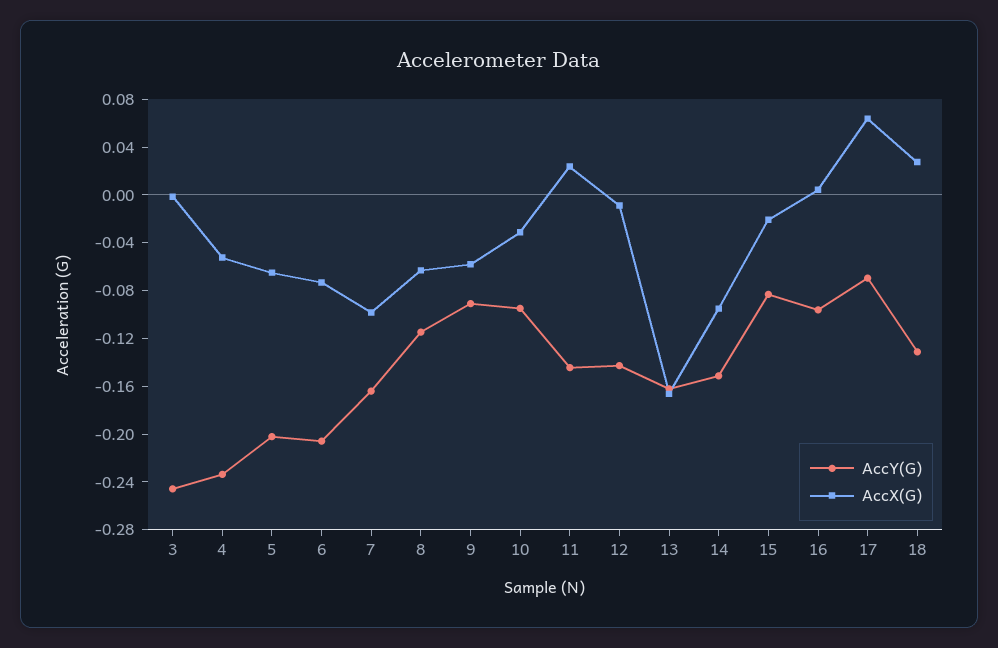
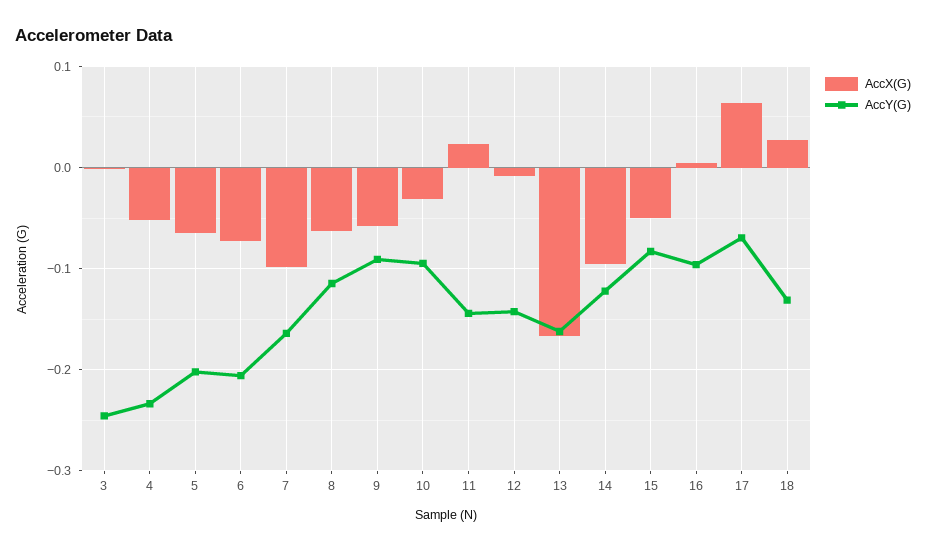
AccY(G), 14: -0.15 -> -0.12
AccX(G), 15: -0.02 -> -0.05

